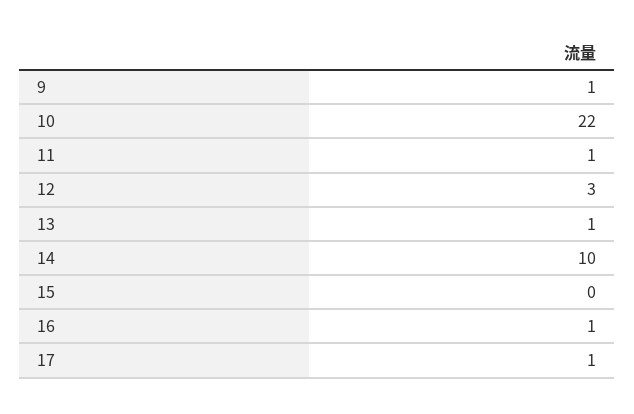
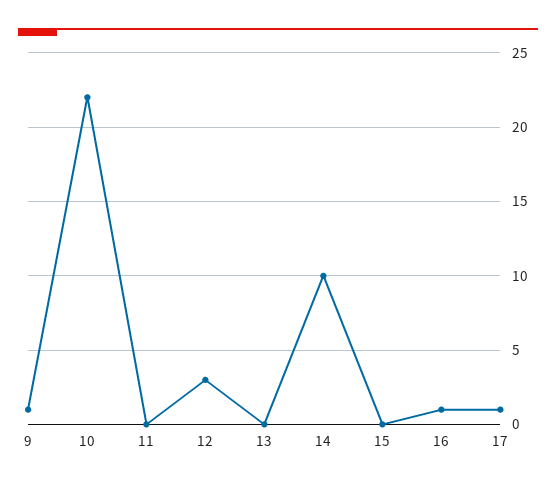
11: 1 -> 0
13: 1 -> 0

